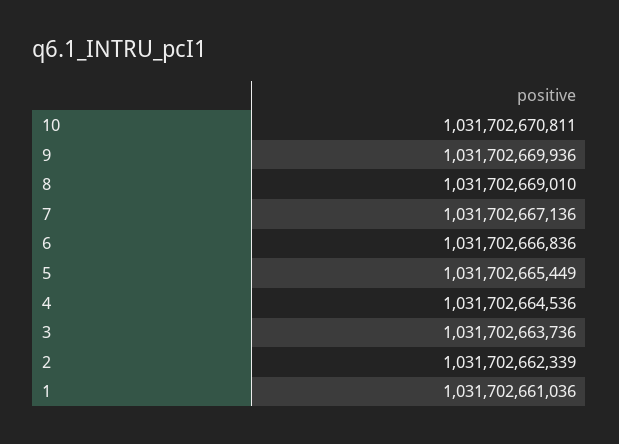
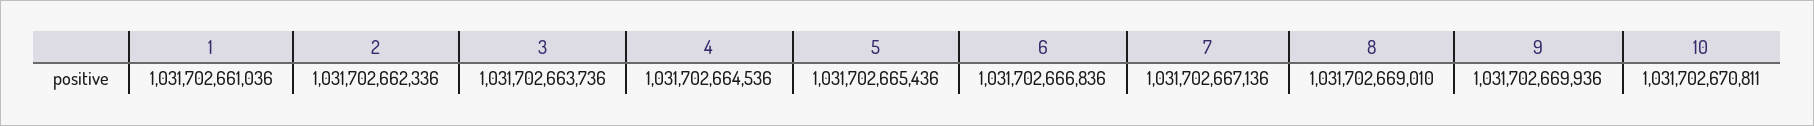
5: 1031702665449 -> 1031702665436
2: 1031702662339 -> 1031702662336

